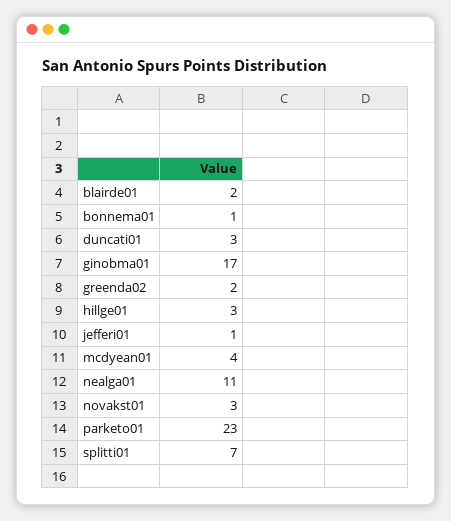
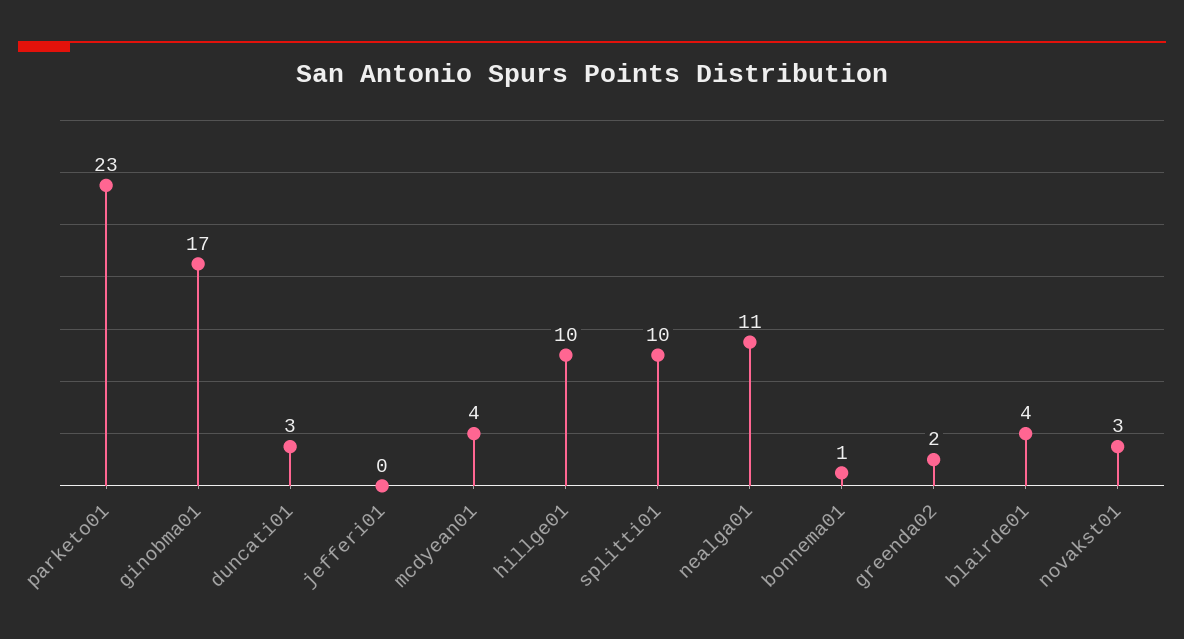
blairde01: 2 -> 4
hillge01: 3 -> 10
jefferi01: 1 -> 0
splitti01: 7 -> 10

